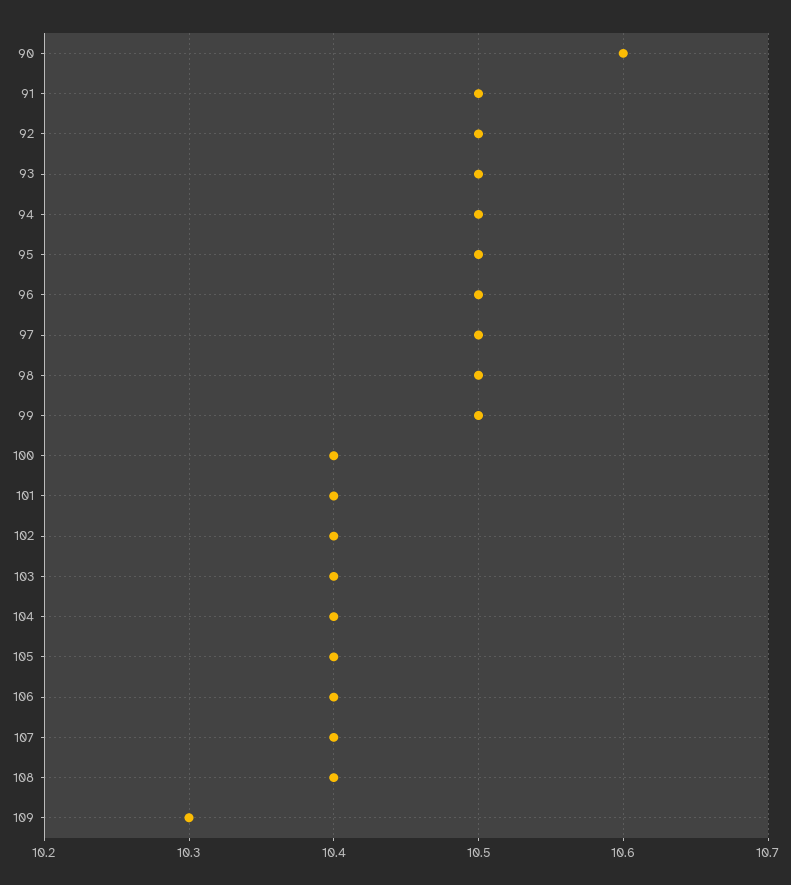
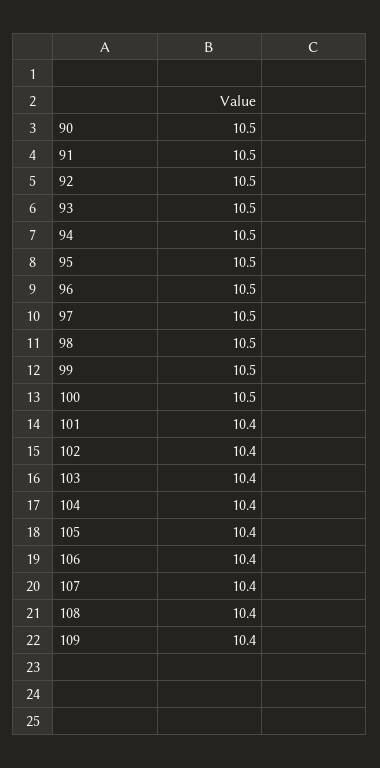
90: 10.6 -> 10.5
100: 10.4 -> 10.5
109: 10.3 -> 10.4

